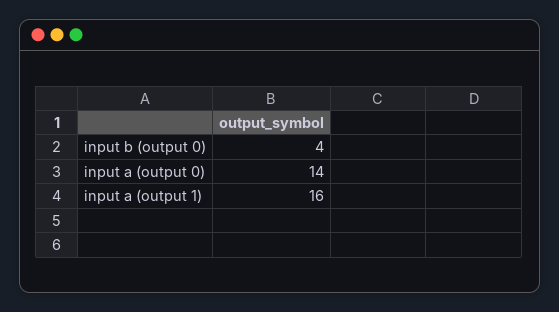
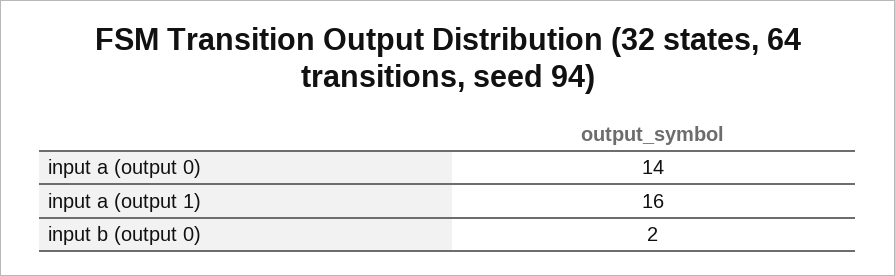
input b (output 0): 4 -> 2

